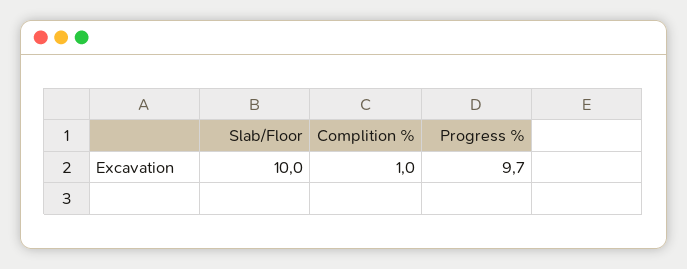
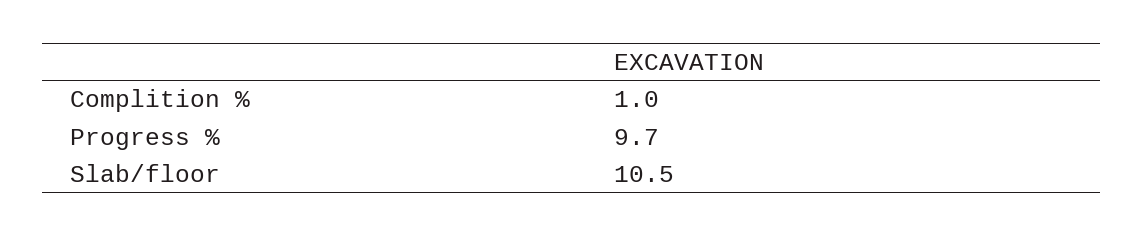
Slab/Floor: 10 -> 10.5

